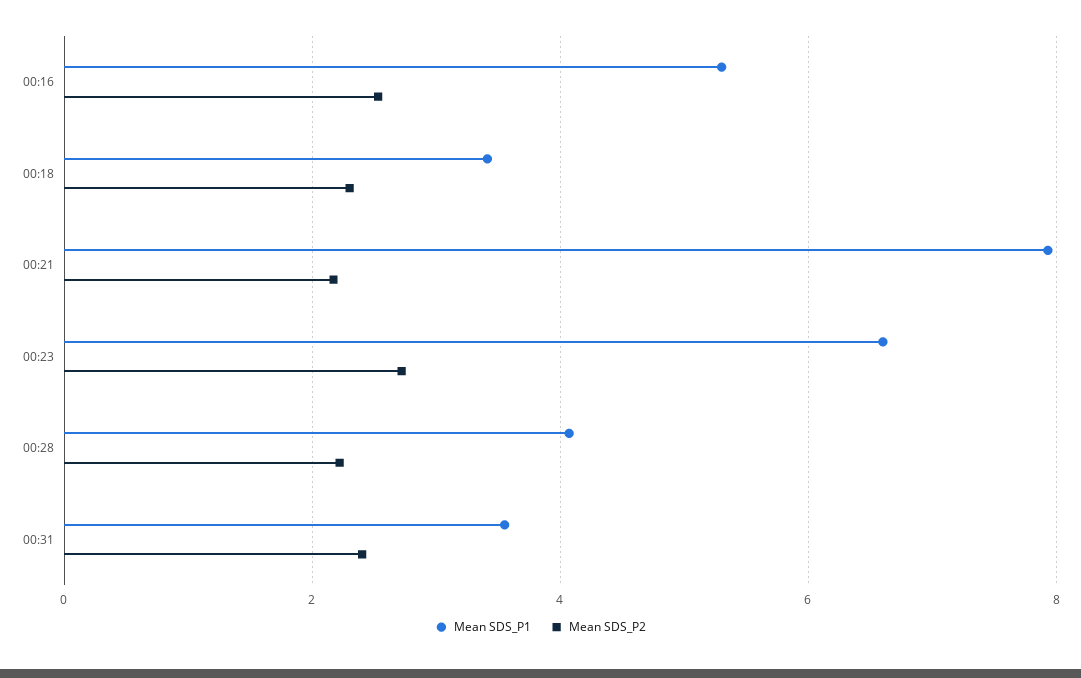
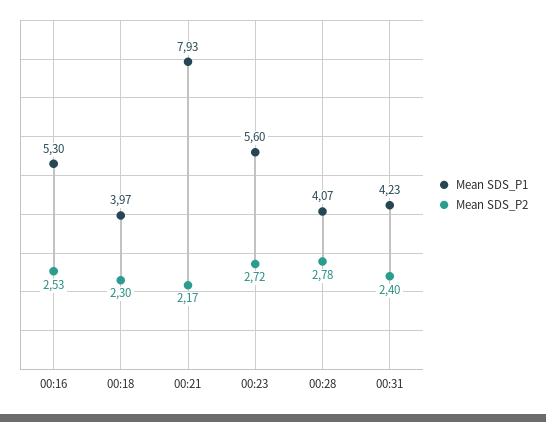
Mean SDS_P1, 00:18: 3.4 -> 3.97
Mean SDS_P1, 00:23: 6.6 -> 5.6
Mean SDS_P2, 00:28: 2.2 -> 2.78
Mean SDS_P1, 00:31: 3.6 -> 4.23

